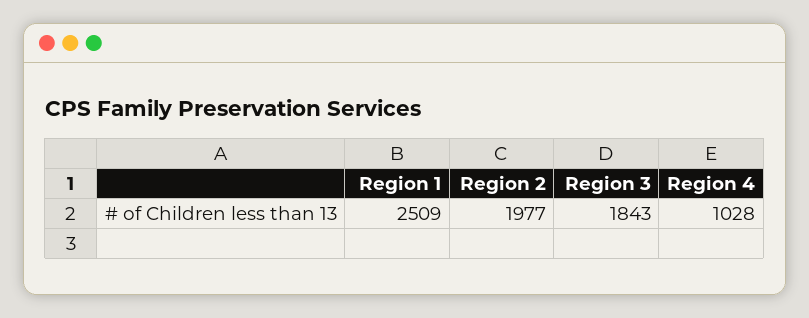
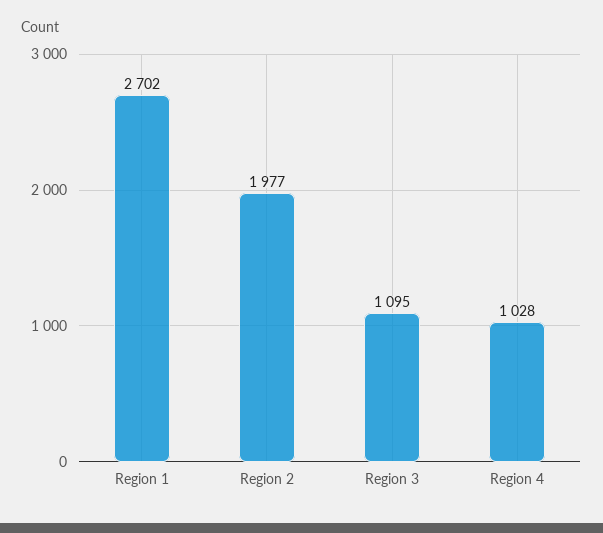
Region 1: 2509 -> 2702
Region 3: 1843 -> 1095

